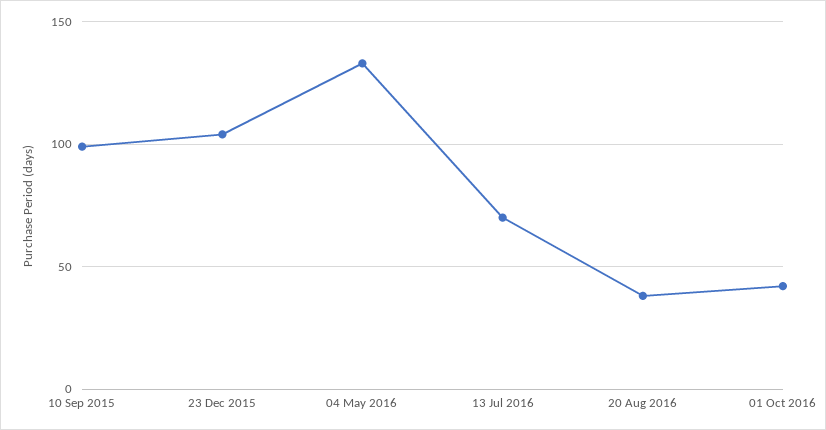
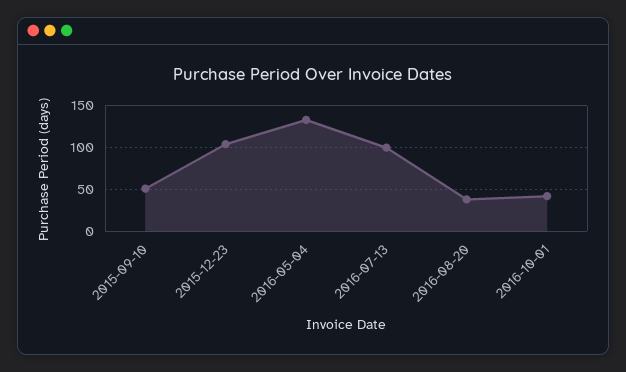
10 Sep 2015: 100 -> 50
13 Jul 2016: 70 -> 100

